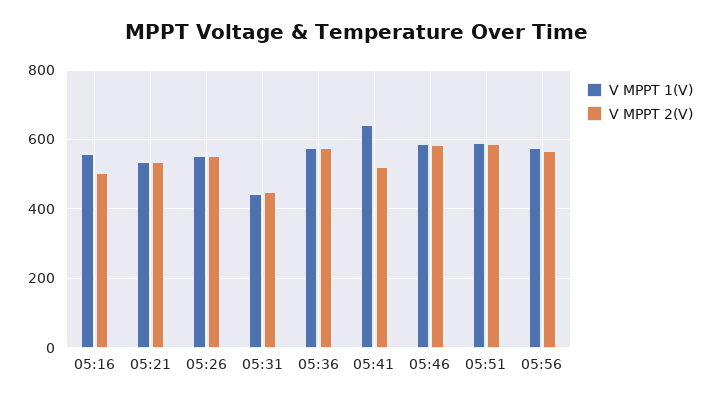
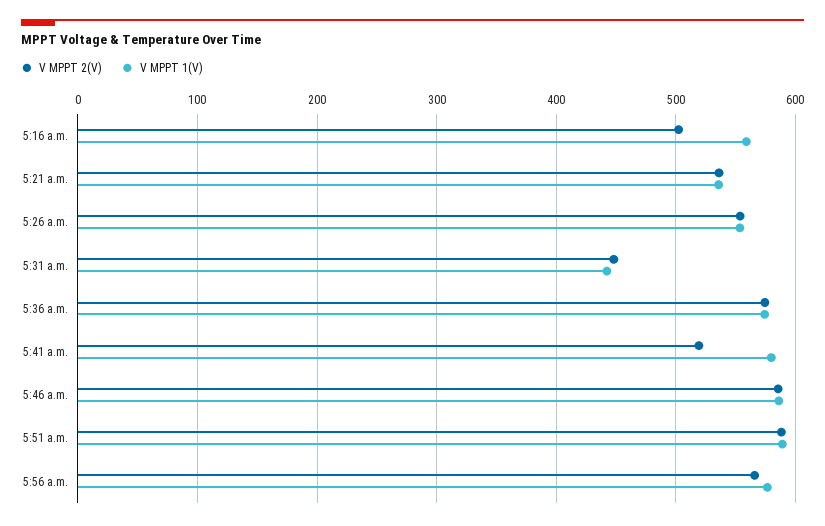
V MPPT 1(V), 05:41: 640 -> 580

